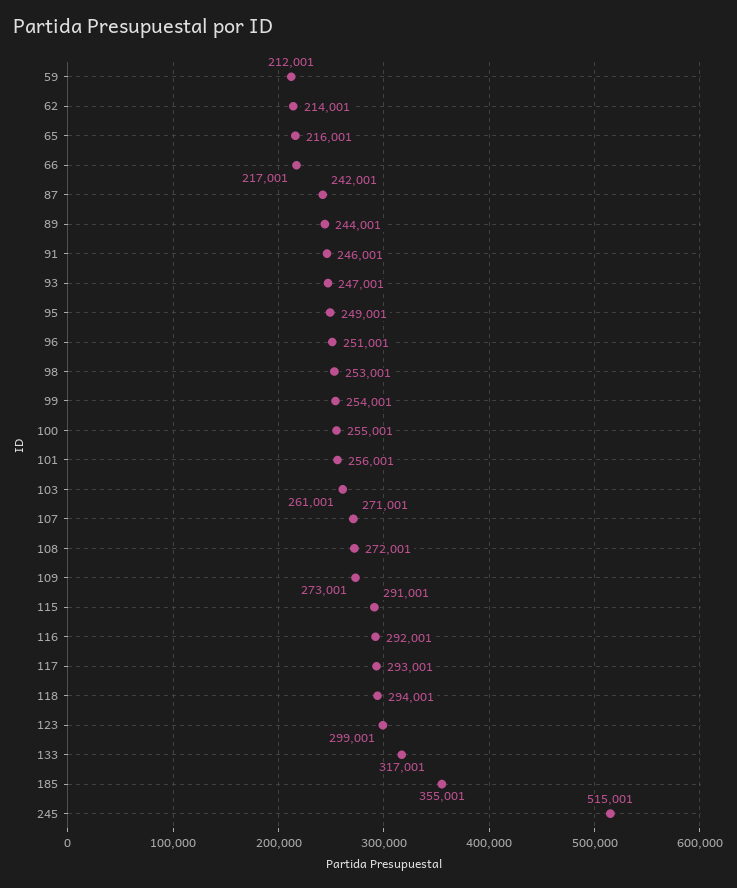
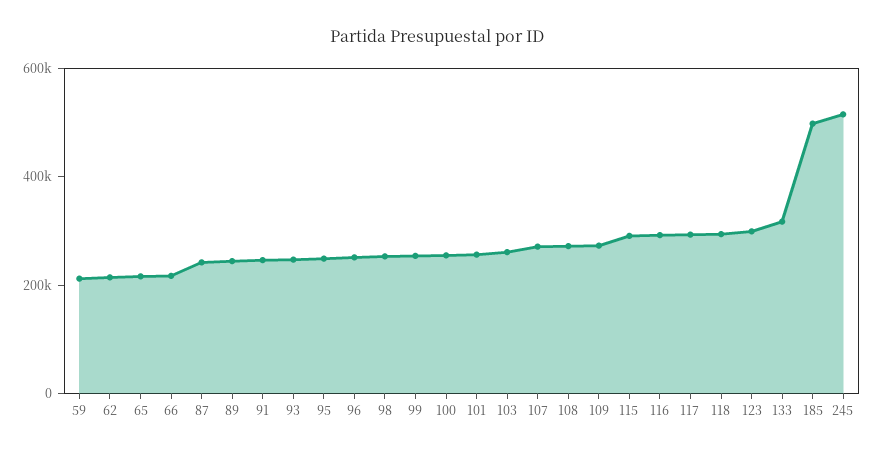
185: 355001 -> 500000

